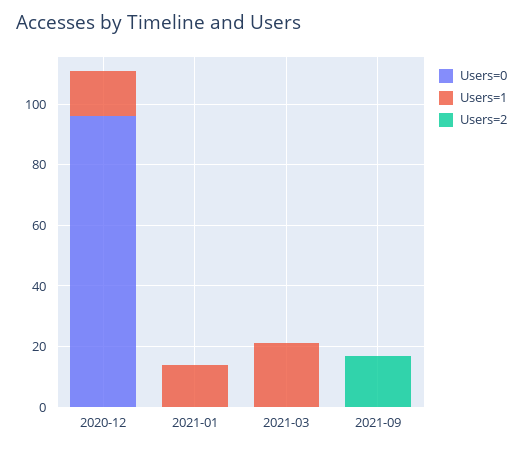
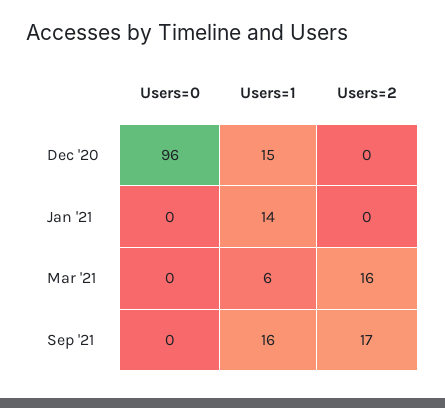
Users=1, 2021-03: 20 -> 6
Users=2, 2021-03: 0 -> 16
Users=1, 2021-09: 0 -> 16

